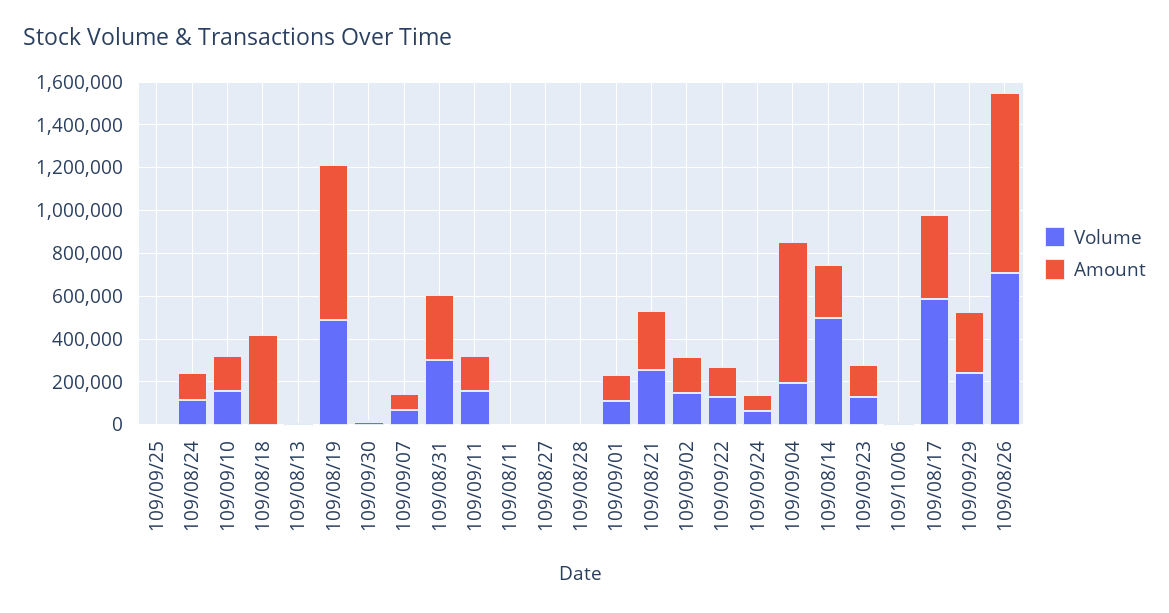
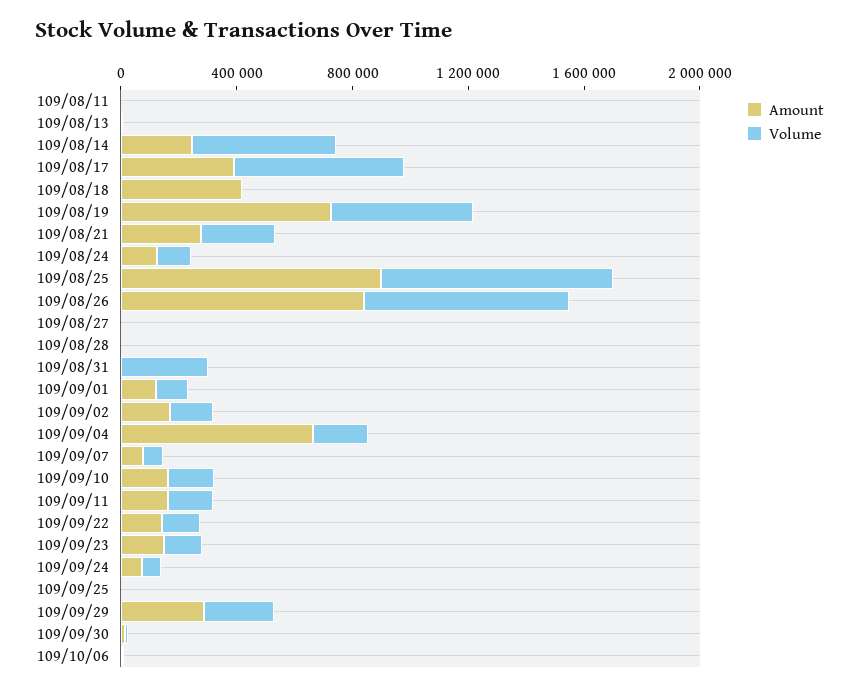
Amount, 109/08/31: 300000 -> 0
Amount, 109/08/25: none -> 900000
Volume, 109/08/25: none -> 800000

